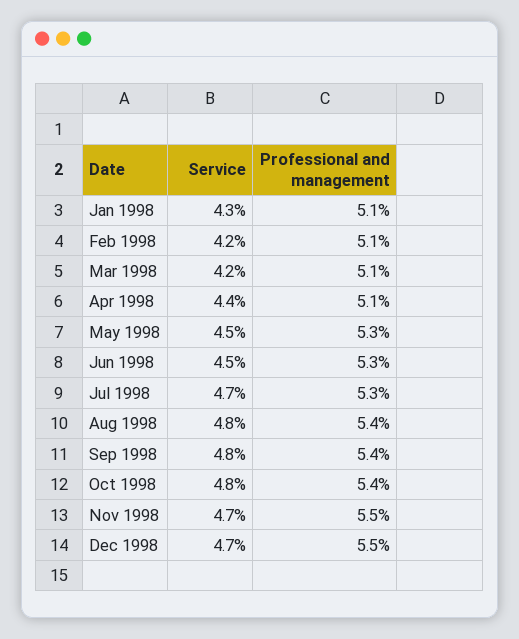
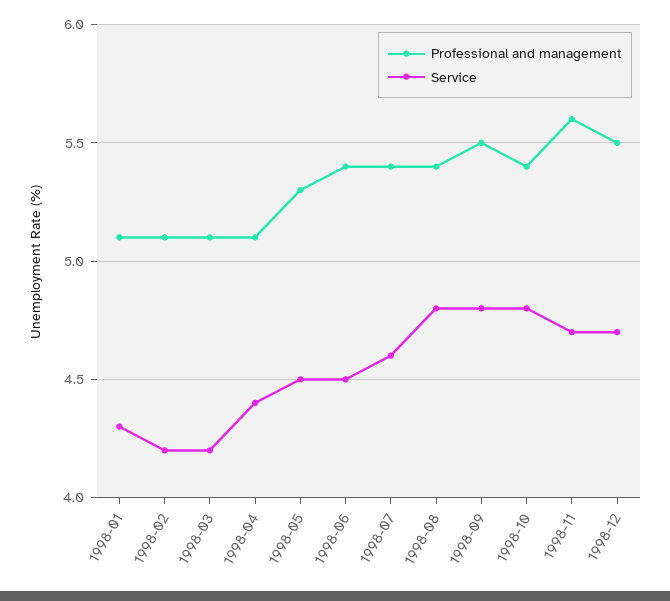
Professional and management, Jun 1998: 5.3 -> 5.4
Service, Jul 1998: 4.7 -> 4.6
Professional and management, Jul 1998: 5.3 -> 5.4
Professional and management, Sep 1998: 5.4 -> 5.5
Professional and management, Nov 1998: 5.5 -> 5.6

